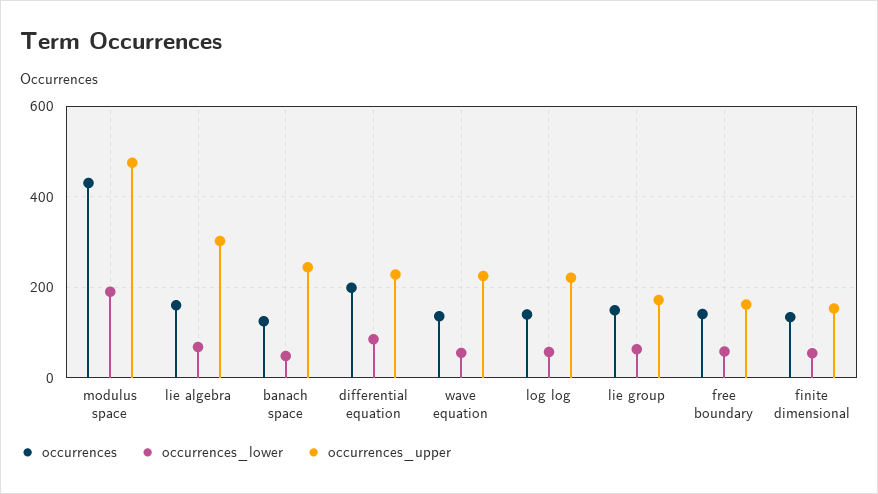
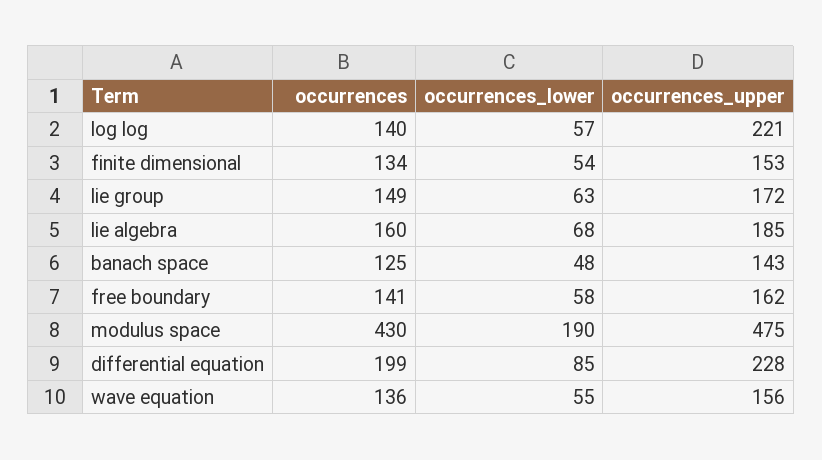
occurrences_upper, lie algebra: 300 -> 185
occurrences_upper, banach space: 240 -> 143
occurrences_upper, wave equation: 220 -> 156

